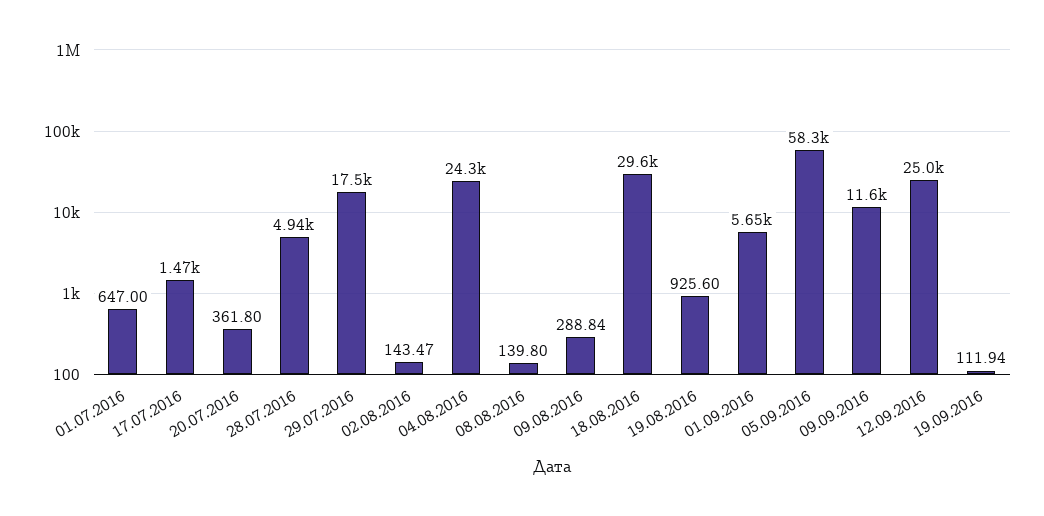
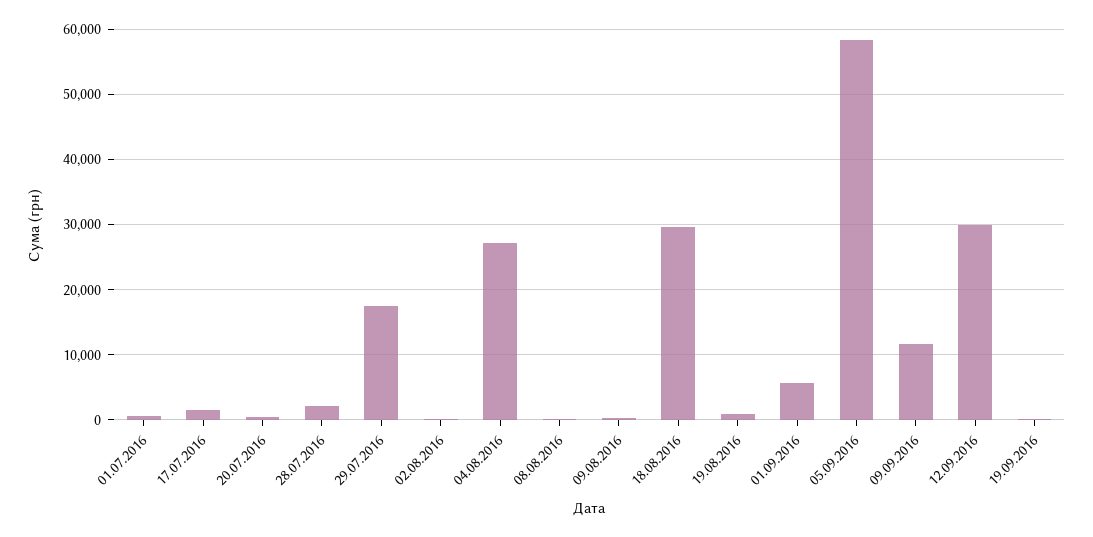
28.07.2016: 4940 -> 2000
04.08.2016: 24300 -> 27000
12.09.2016: 25000 -> 30000

